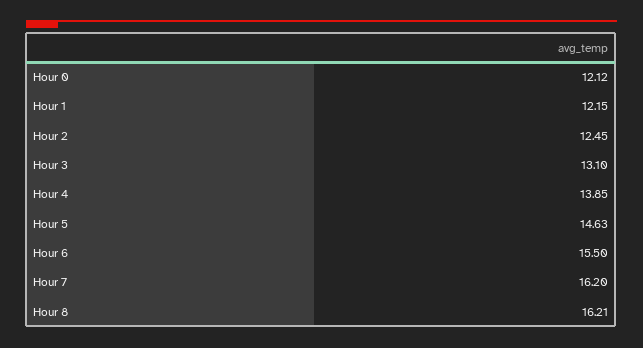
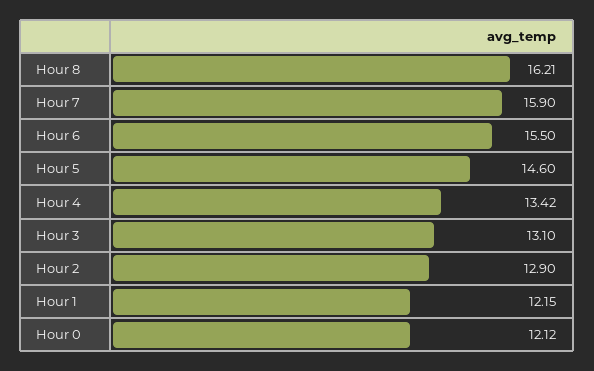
Hour 2: 12.45 -> 12.9
Hour 4: 13.85 -> 13.42
Hour 5: 14.63 -> 14.6
Hour 7: 16.2 -> 15.9

